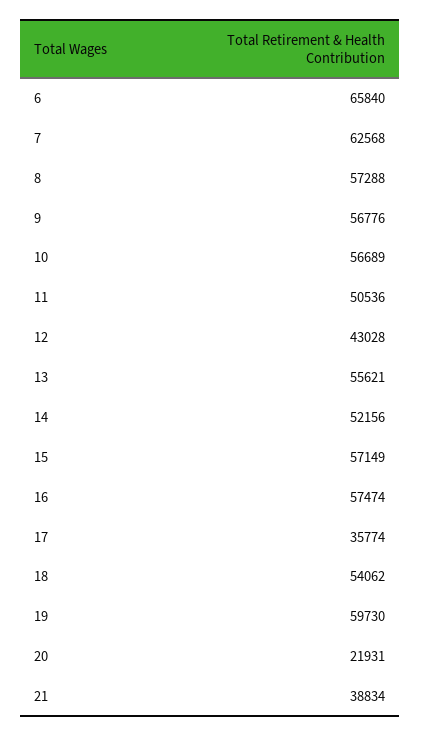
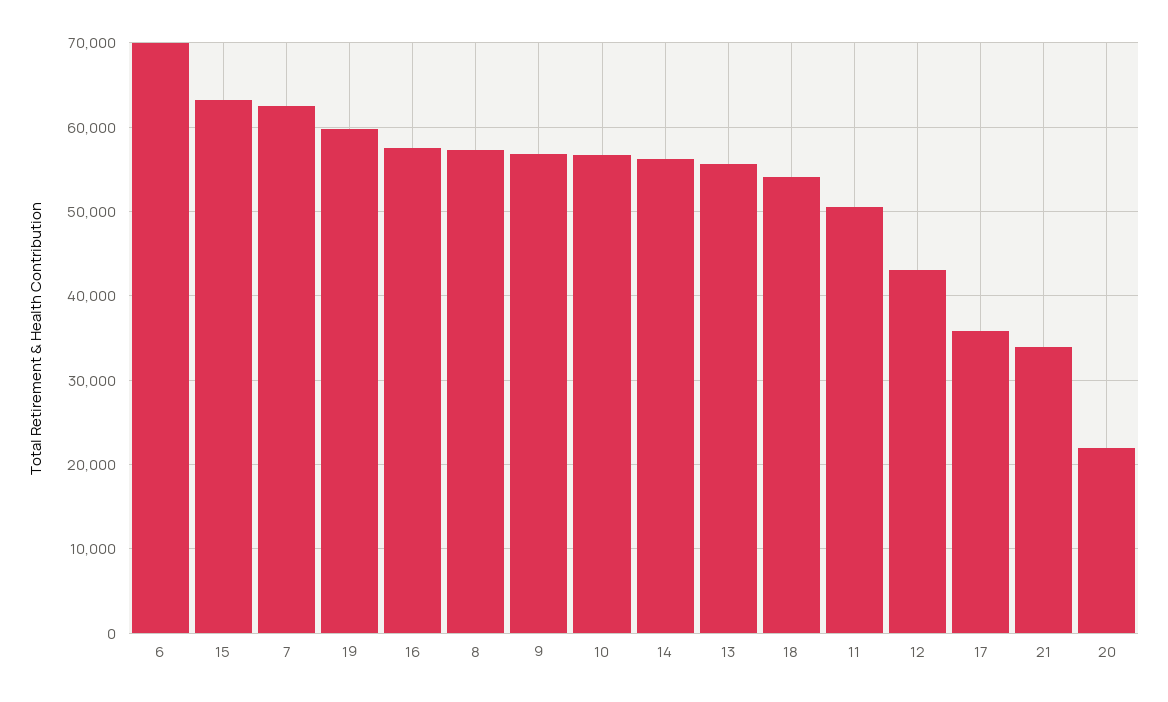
6: 65840 -> 70000
14: 52156 -> 56000
15: 57149 -> 63000
21: 38834 -> 34000

